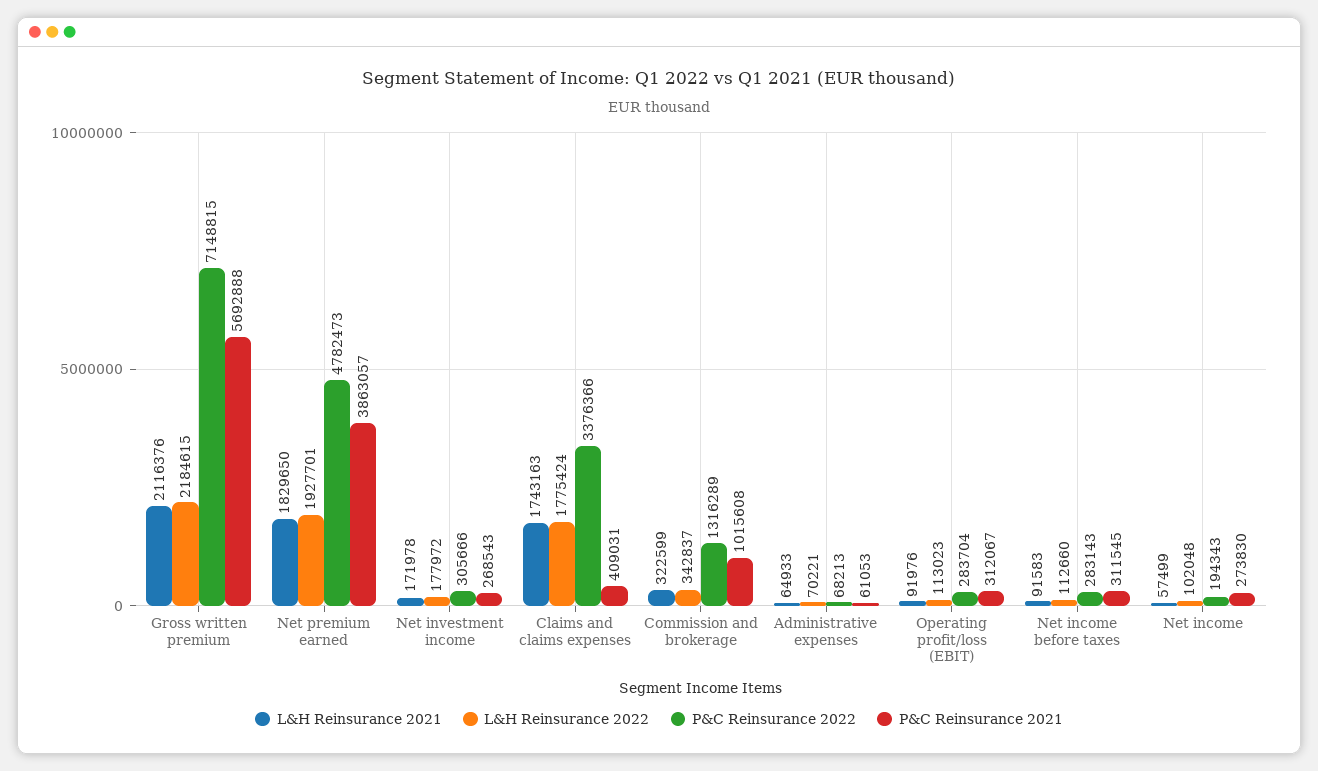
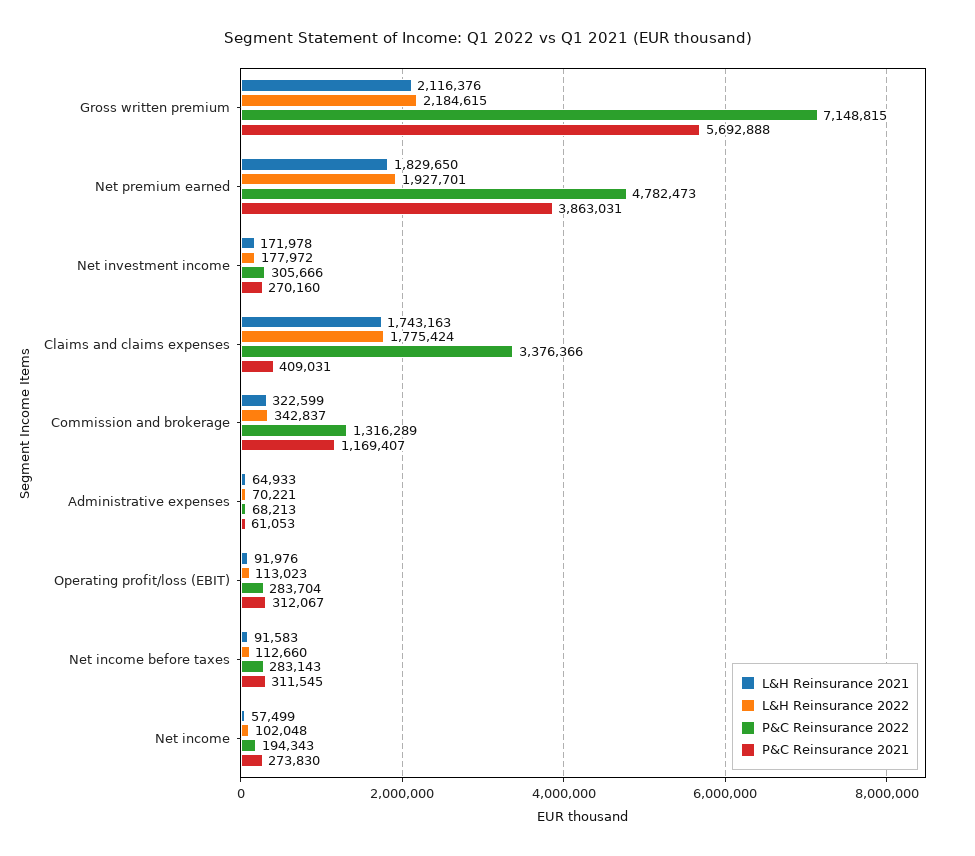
P&C Reinsurance 2021, Net premium earned: 3863057 -> 3863031
P&C Reinsurance 2021, Net investment income: 268543 -> 270160
P&C Reinsurance 2021, Commission and brokerage: 1015608 -> 1169407

